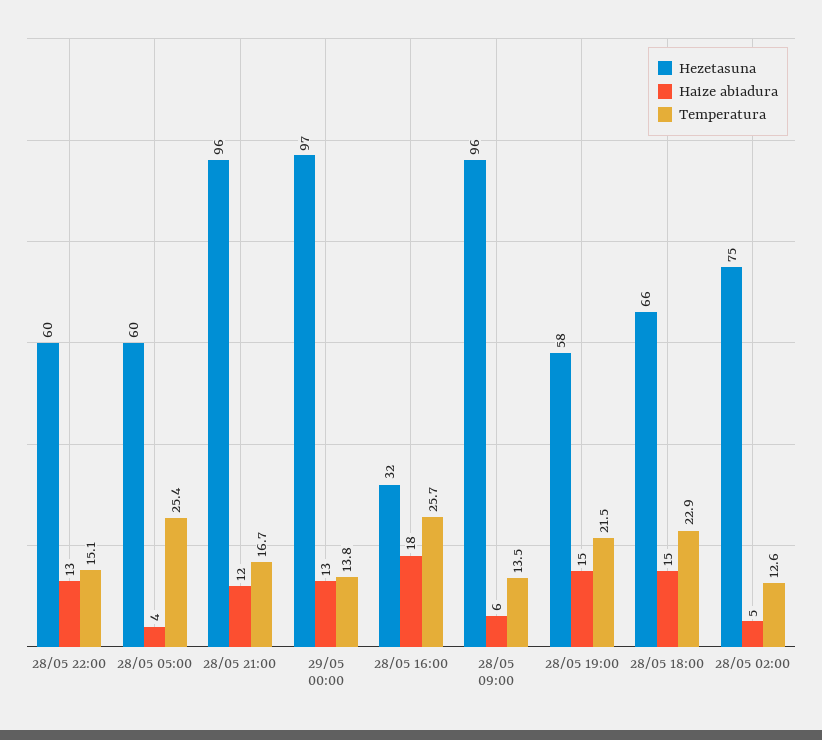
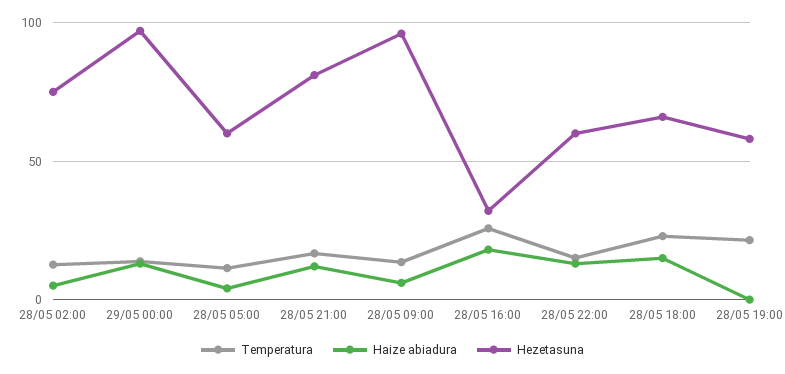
Temperatura, 28/05 05:00: 25.4 -> 10
Hezetasuna, 28/05 21:00: 96 -> 80
Haize abiadura, 28/05 19:00: 15 -> 0

